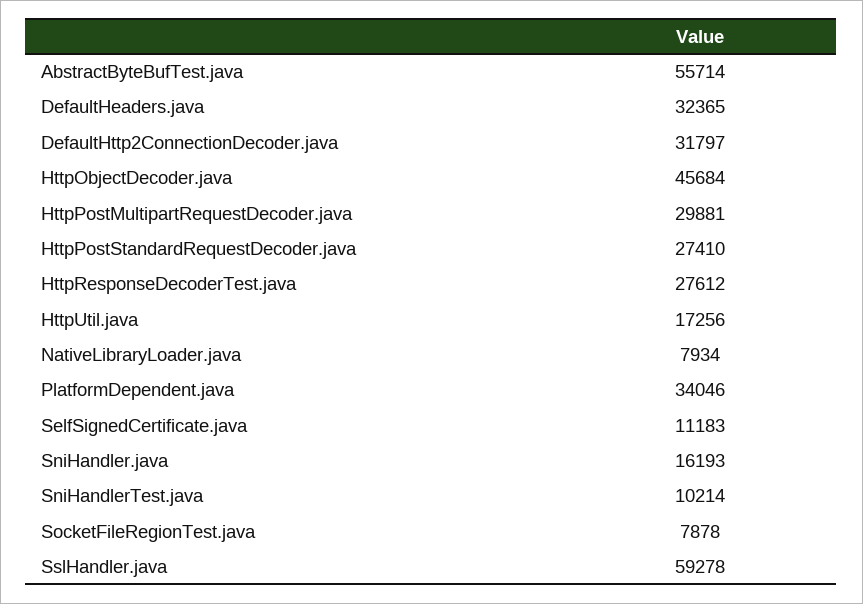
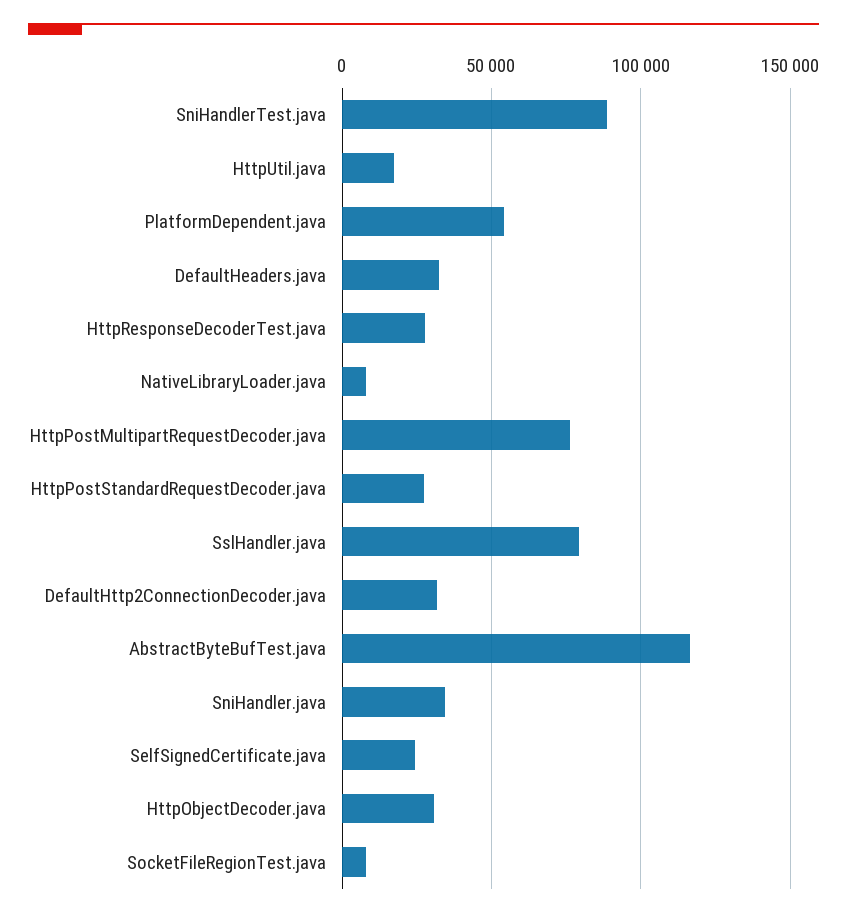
AbstractByteBufTest.java: 55714 -> 115000
HttpObjectDecoder.java: 45684 -> 30000
HttpPostMultipartRequestDecoder.java: 29881 -> 75000
PlatformDependent.java: 34046 -> 55000
SelfSignedCertificate.java: 11183 -> 25000
SniHandler.java: 16193 -> 35000
SniHandlerTest.java: 10214 -> 90000
SslHandler.java: 59278 -> 80000

